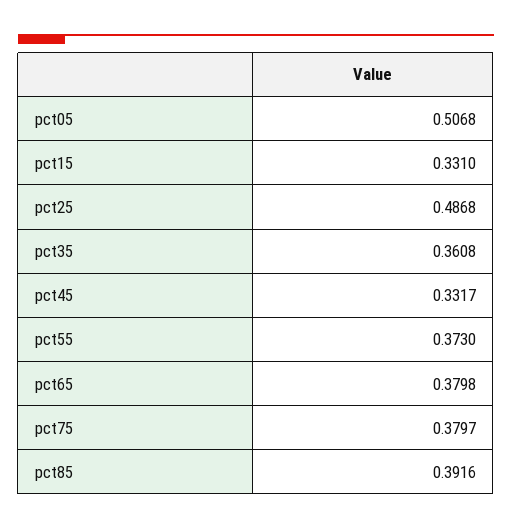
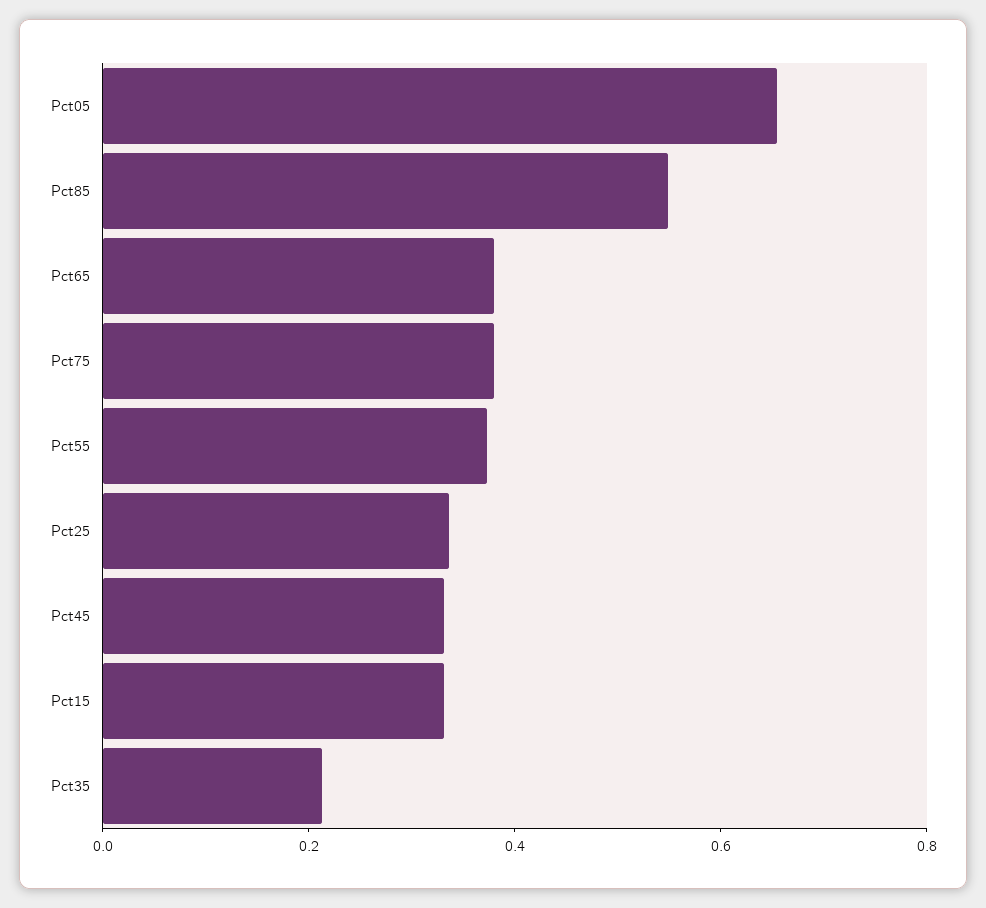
pct05: 0.5068 -> 0.65
pct25: 0.4868 -> 0.35
pct35: 0.3608 -> 0.2
pct85: 0.3916 -> 0.55

